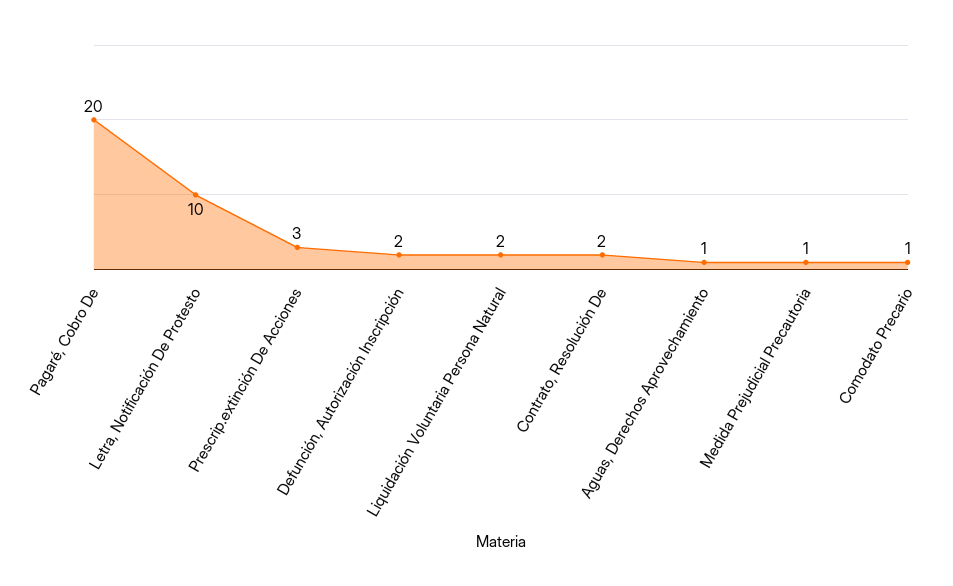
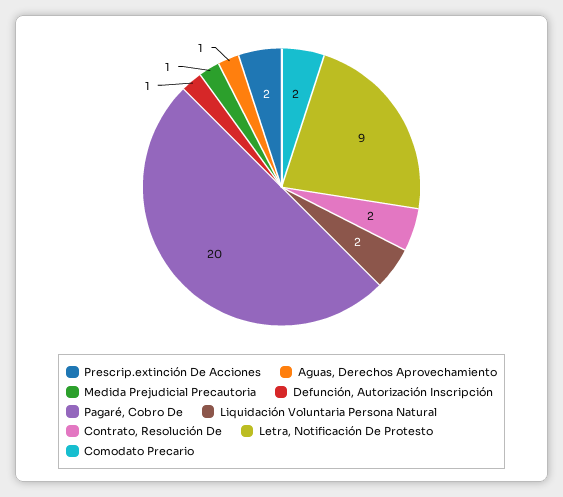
Letra, Notificación De Protesto: 10 -> 9
Prescrip.extinción De Acciones: 3 -> 2
Defunción, Autorización Inscripción: 2 -> 1
Comodato Precario: 1 -> 2

